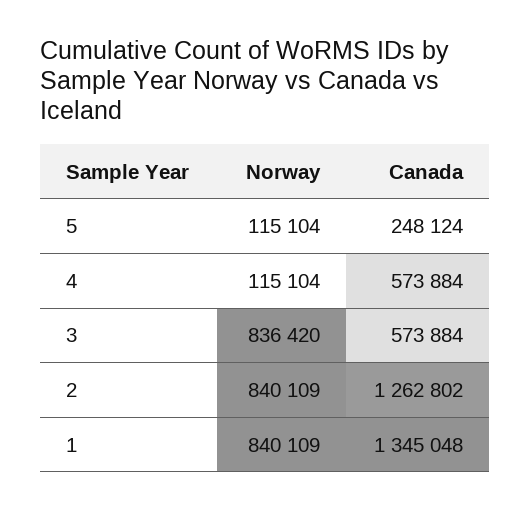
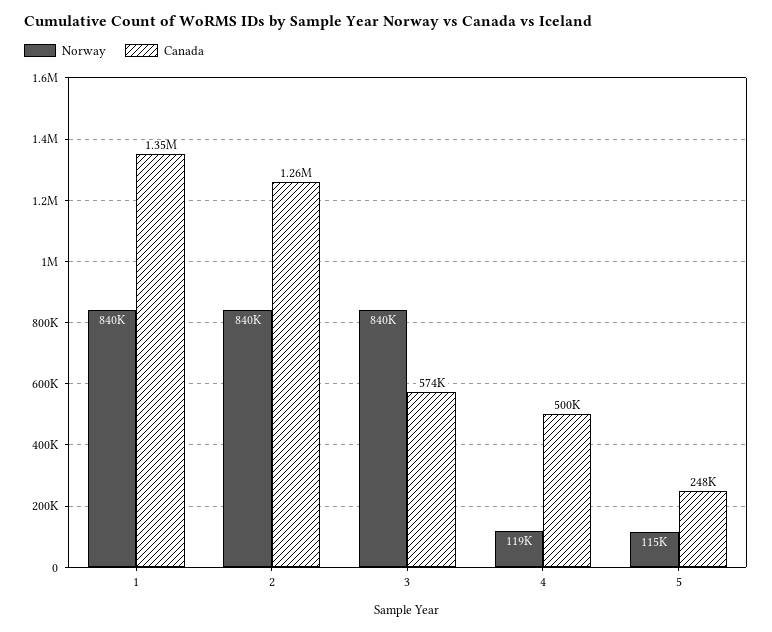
Norway, 4: 115104 -> 119000
Canada, 4: 573884 -> 500000
Norway, 3: 836420 -> 840000

